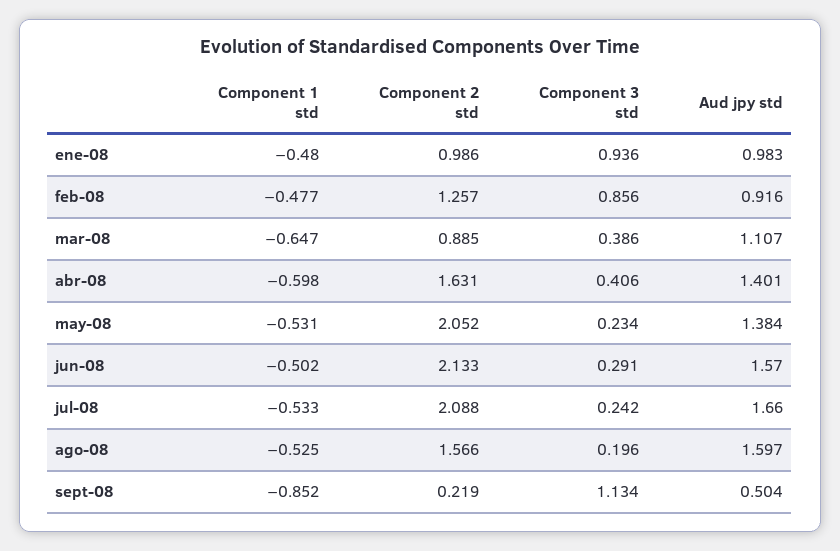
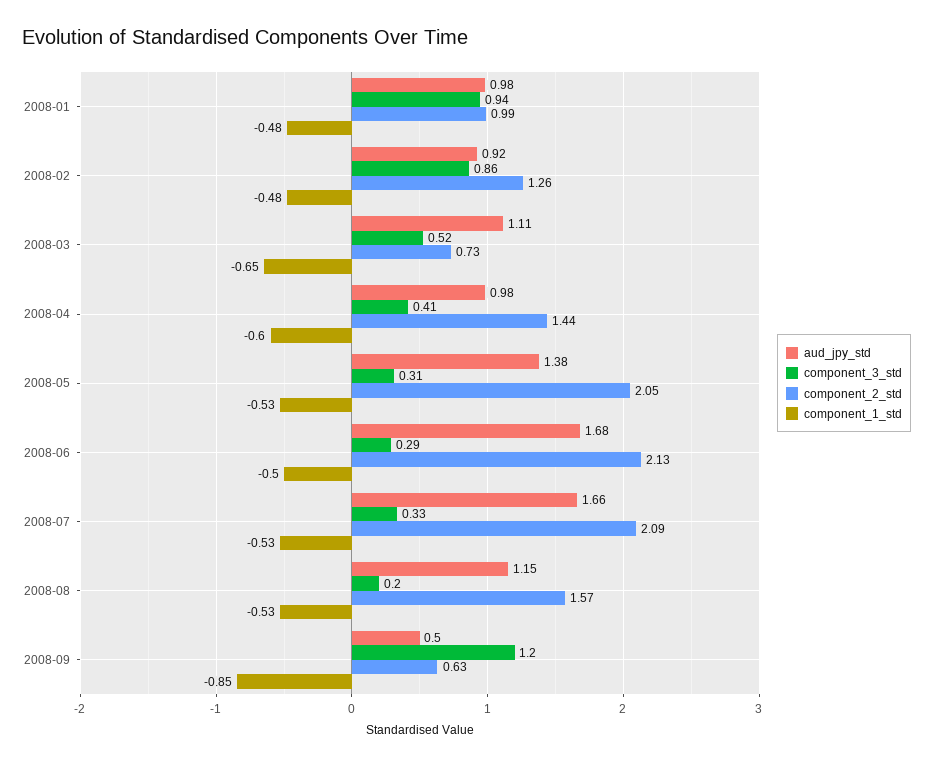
Component 2 std, mar-08: 0.885 -> 0.73
Component 3 std, mar-08: 0.386 -> 0.52
Component 2 std, abr-08: 1.631 -> 1.44
Aud jpy std, abr-08: 1.401 -> 0.98
Component 3 std, may-08: 0.234 -> 0.31
Aud jpy std, jun-08: 1.57 -> 1.68
Component 3 std, jul-08: 0.242 -> 0.33
Aud jpy std, ago-08: 1.597 -> 1.15
Component 2 std, sept-08: 0.219 -> 0.63
Component 3 std, sept-08: 1.134 -> 1.2

